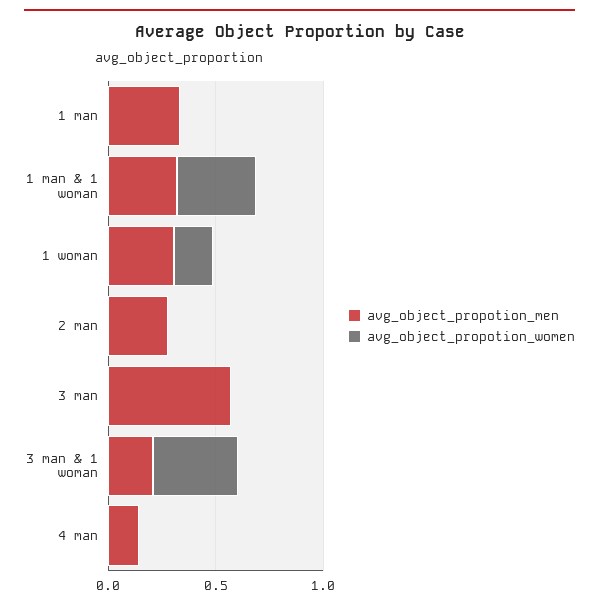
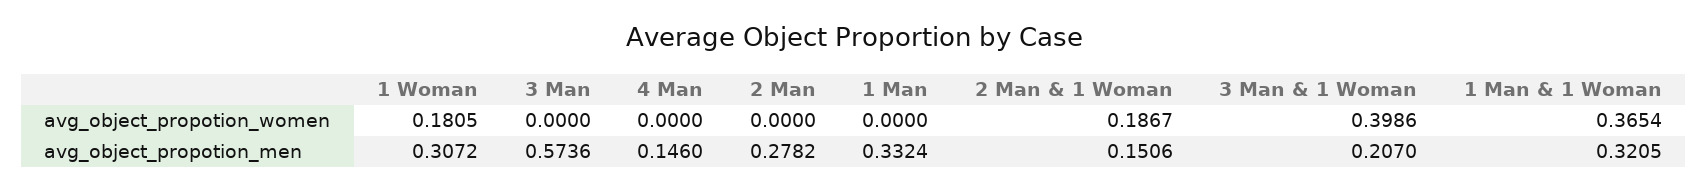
avg_object_propotion_women, 2 Man & 1 Woman: none -> 0.1867
avg_object_propotion_men, 2 Man & 1 Woman: none -> 0.1506

